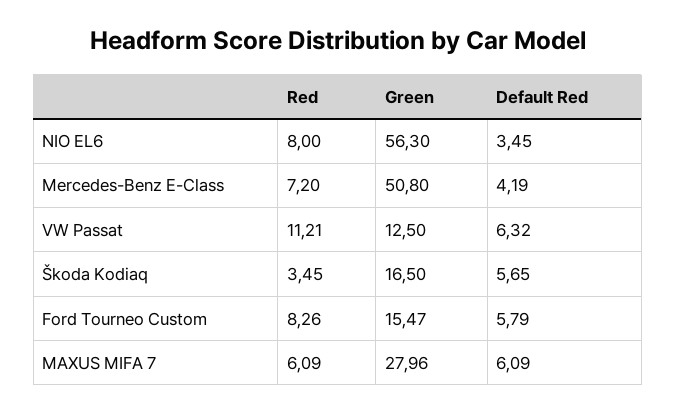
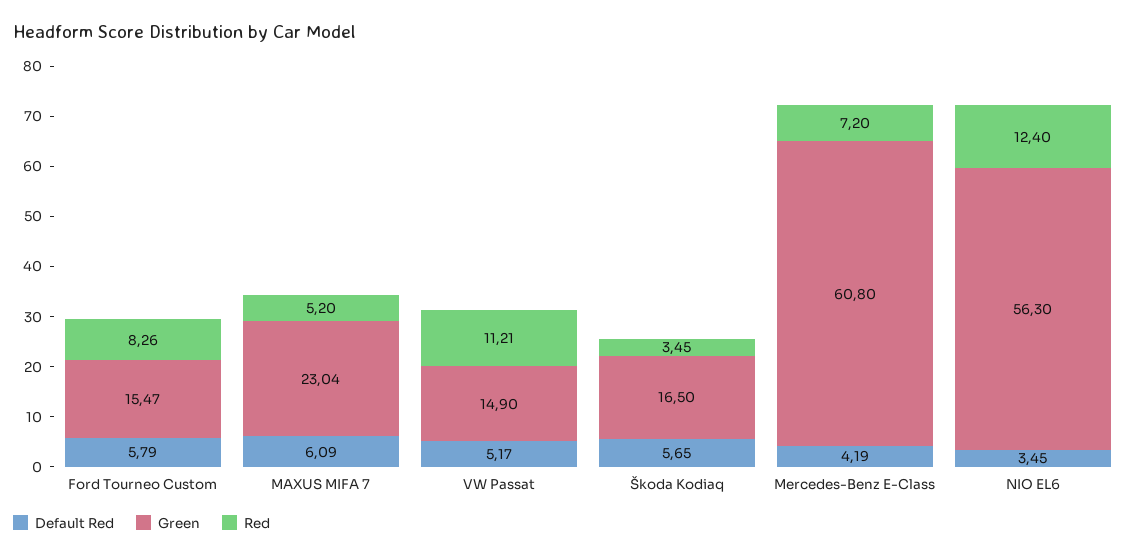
Red, NIO EL6: 8 -> 12.4
Green, Mercedes-Benz E-Class: 50.8 -> 60.8
Green, VW Passat: 12.5 -> 14.9
Default Red, VW Passat: 6.32 -> 5.17
Red, MAXUS MIFA 7: 6.09 -> 5.2
Green, MAXUS MIFA 7: 27.96 -> 23.04

